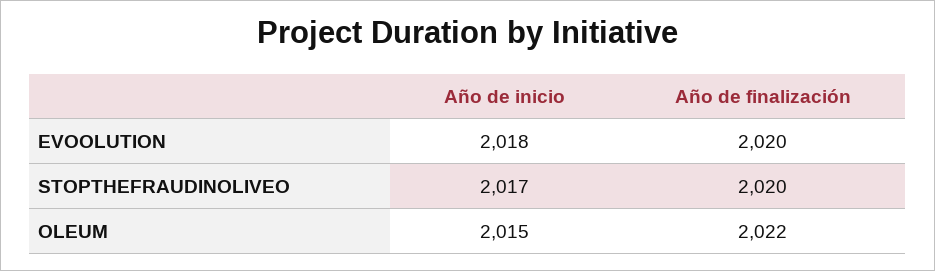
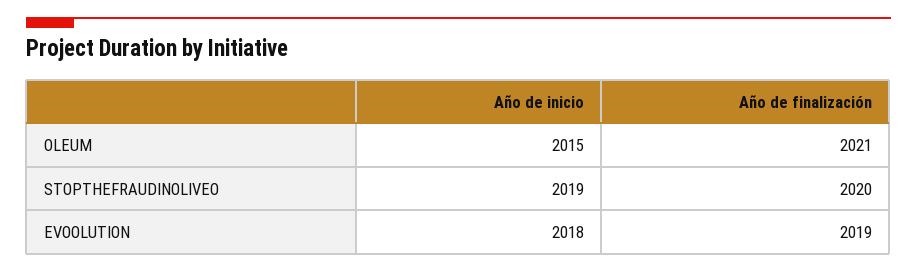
Año de finalización, EVOOLUTION: 2020 -> 2019
Año de inicio, STOPTHEFRAUDINOLIVEO: 2017 -> 2019
Año de finalización, OLEUM: 2022 -> 2021

